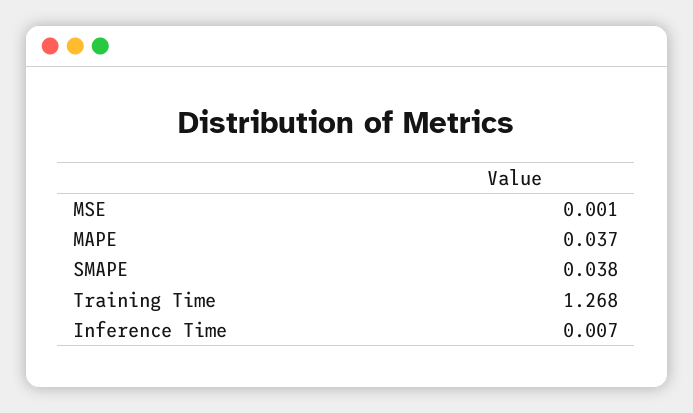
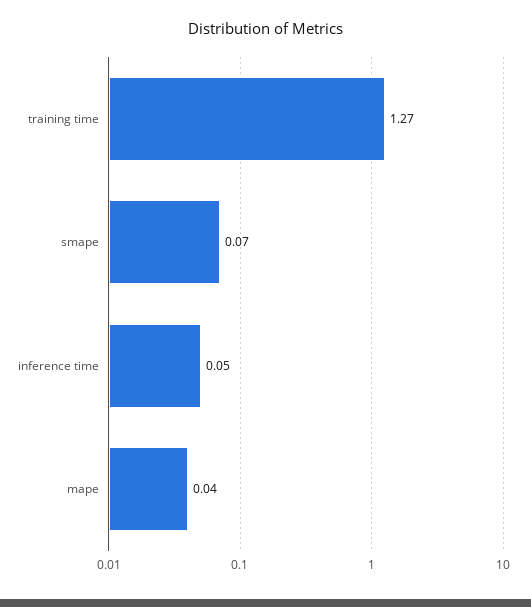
MSE: 0.001 -> none
SMAPE: 0.038 -> 0.07
Inference Time: 0.007 -> 0.05

